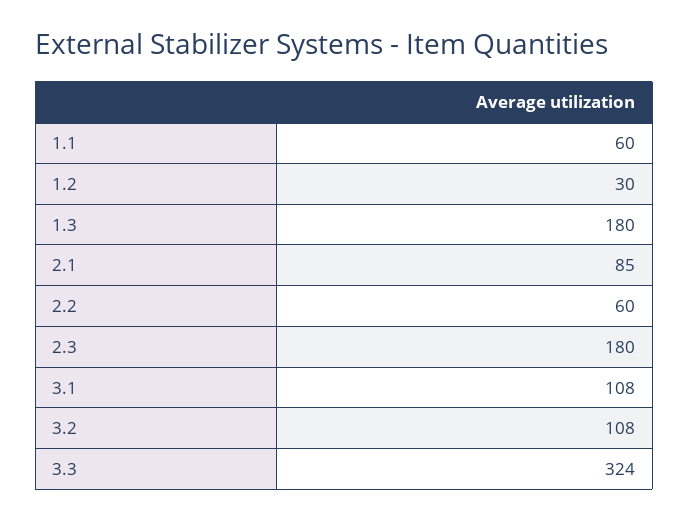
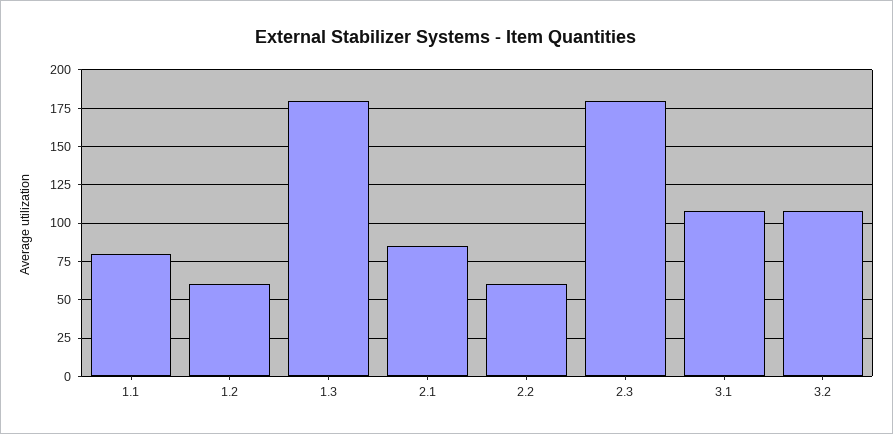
1.1: 60 -> 80
1.2: 30 -> 60
3.3: 324 -> none

